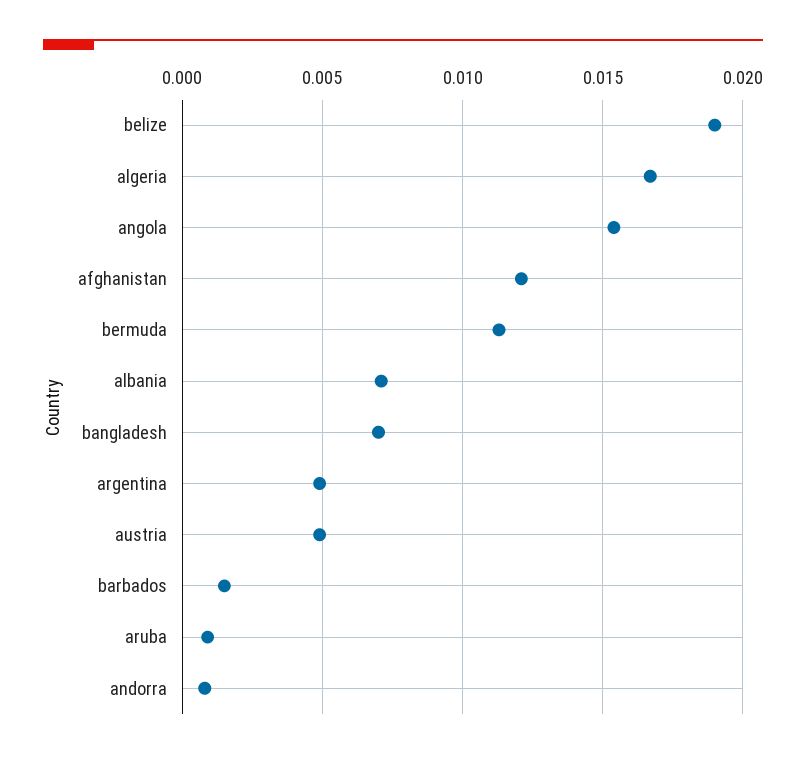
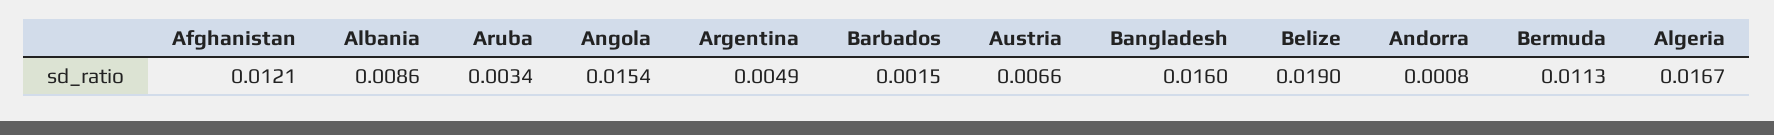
albania: 0.007 -> 0.0086
bangladesh: 0.007 -> 0.016
austria: 0.005 -> 0.0066
aruba: 0.001 -> 0.0034

